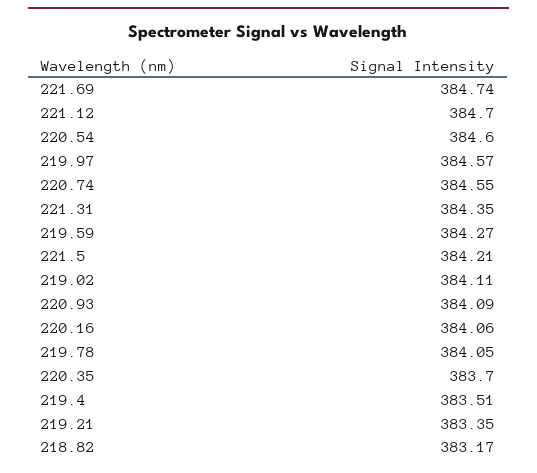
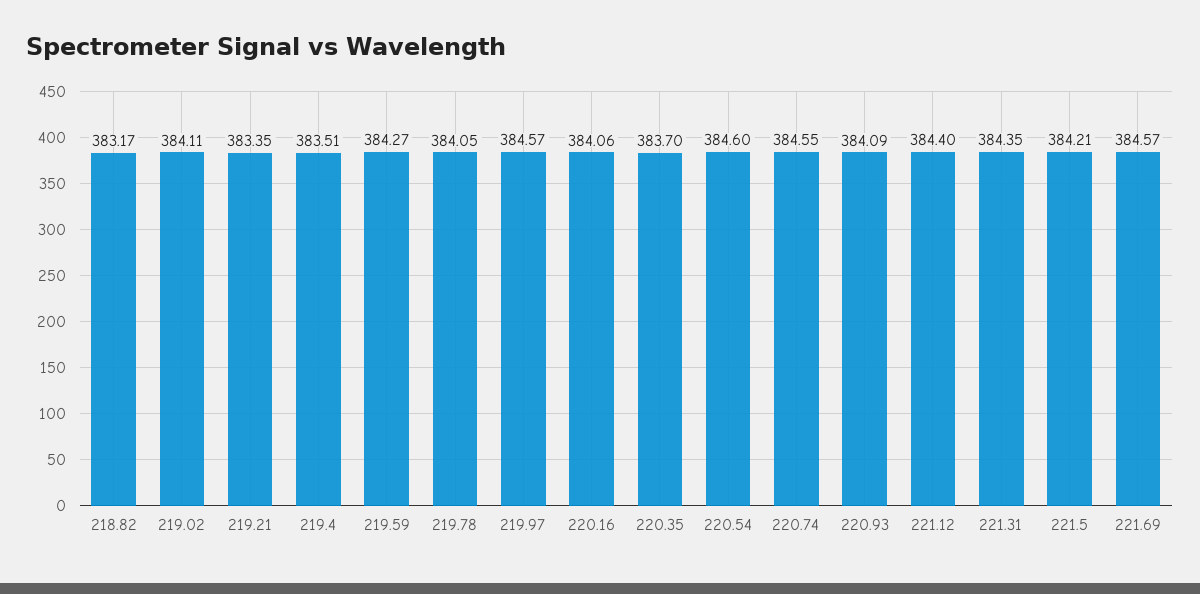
221.69: 384.74 -> 384.57
221.12: 384.7 -> 384.4

